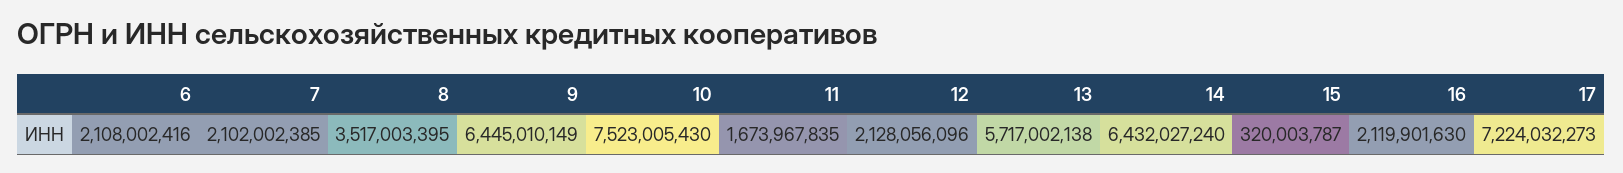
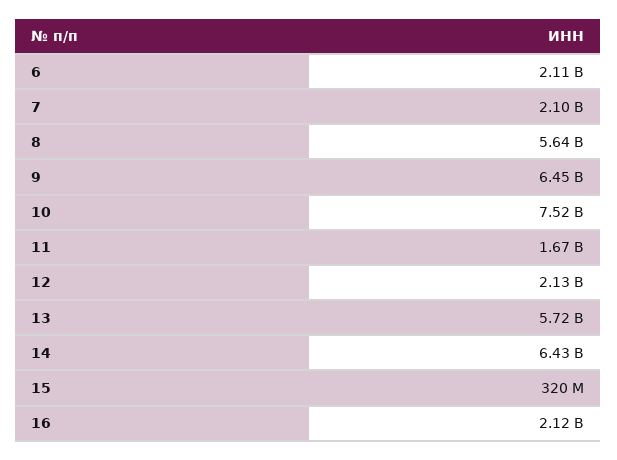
8: 3517003395 -> 5640000000
17: 7224032273 -> none

